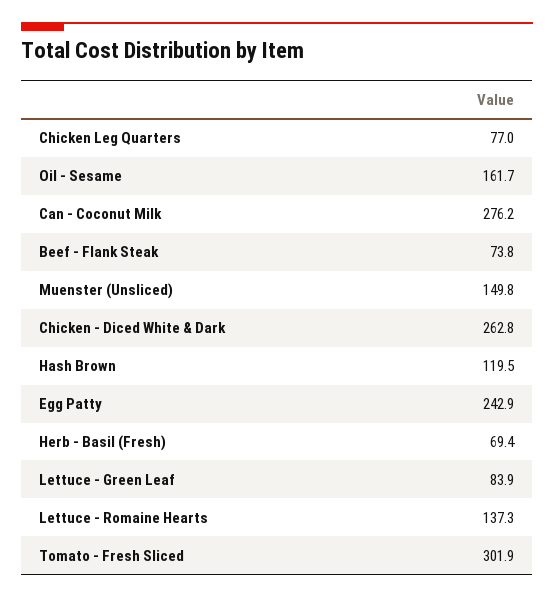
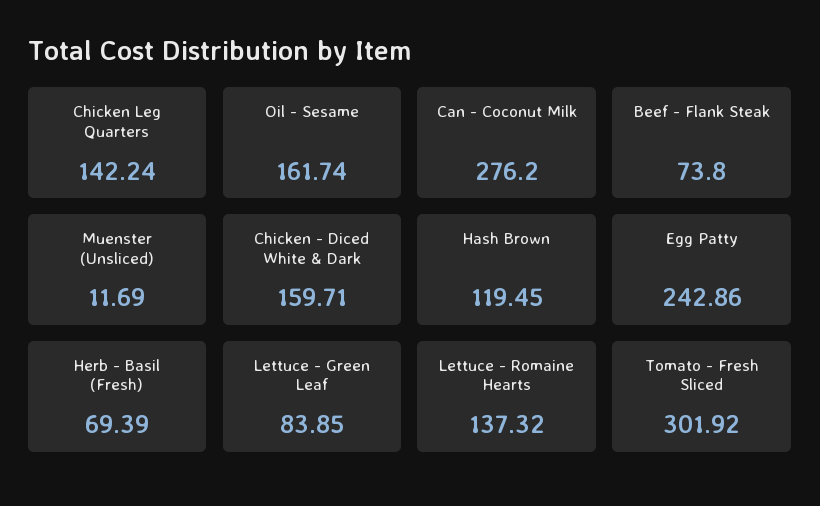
Chicken Leg Quarters: 77 -> 142.24
Muenster (Unsliced): 149.8 -> 11.69
Chicken - Diced White & Dark: 262.8 -> 159.71

